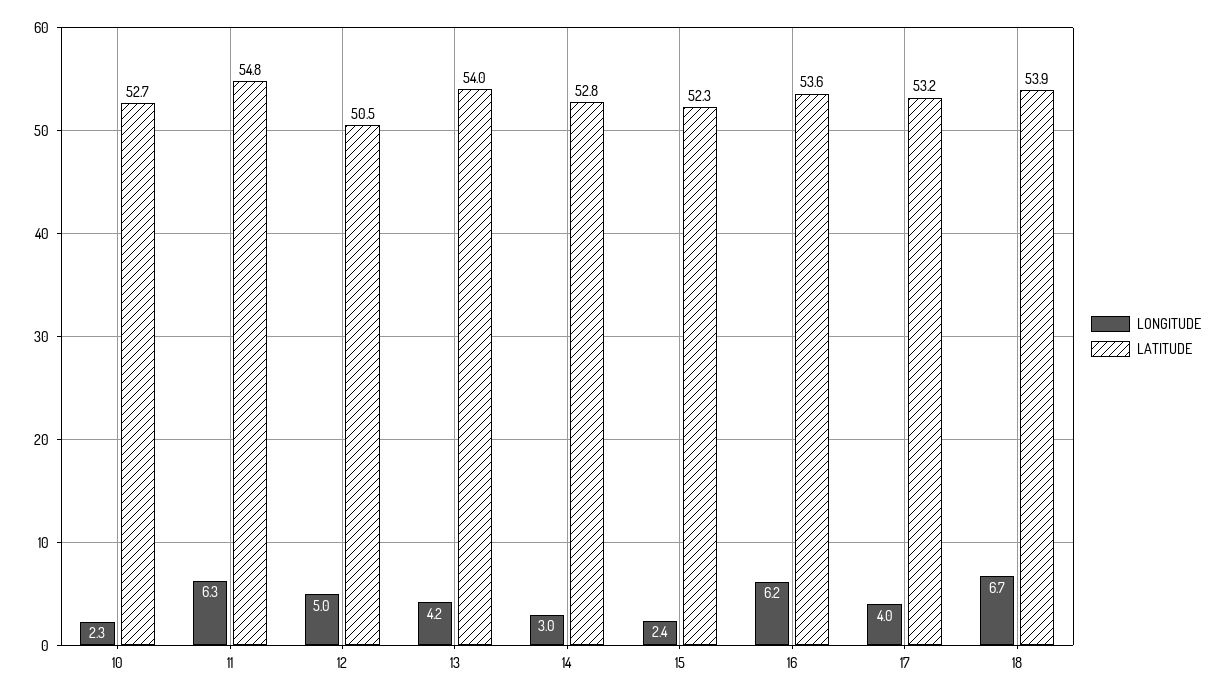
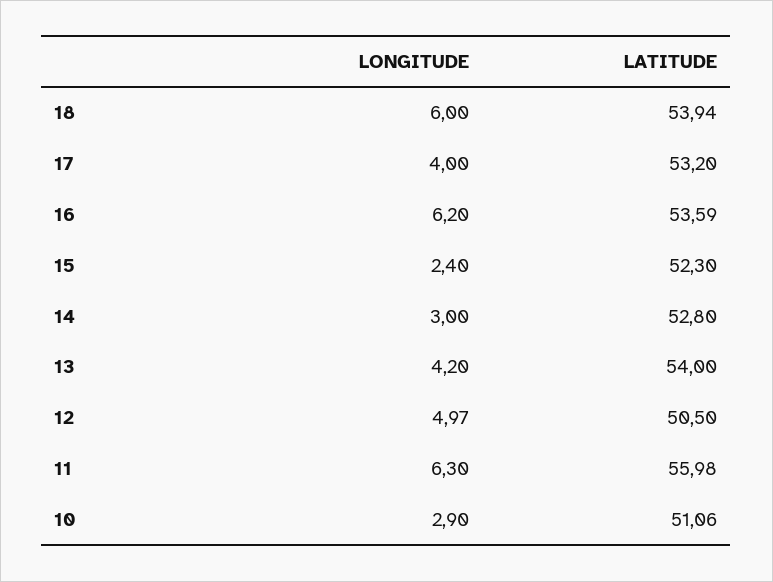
LONGITUDE, 10: 2.3 -> 2.9
LATITUDE, 10: 52.7 -> 51.06
LATITUDE, 11: 54.8 -> 55.98
LONGITUDE, 18: 6.7 -> 6

